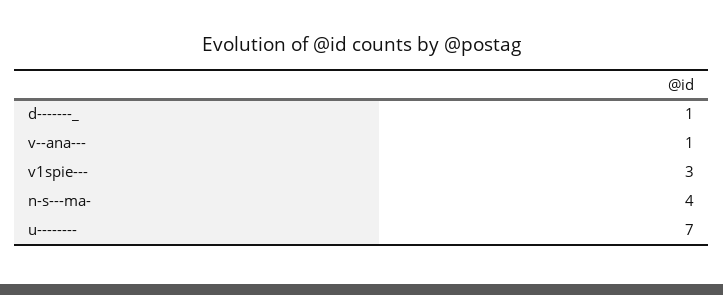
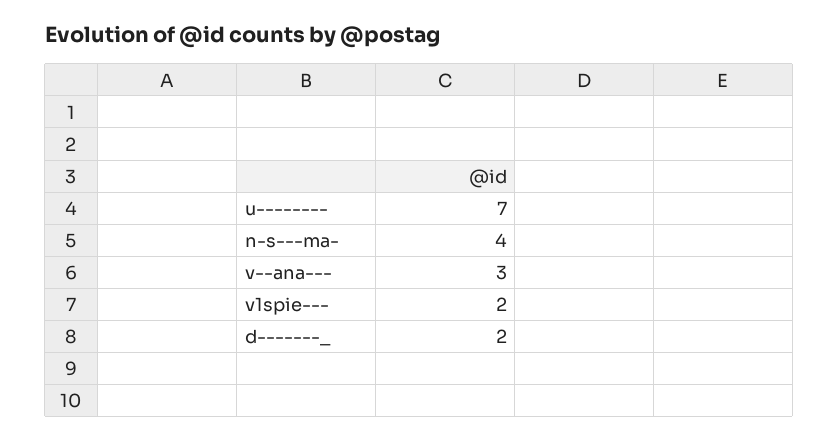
d-------_: 1 -> 2
v--ana---: 1 -> 3
v1spie---: 3 -> 2

